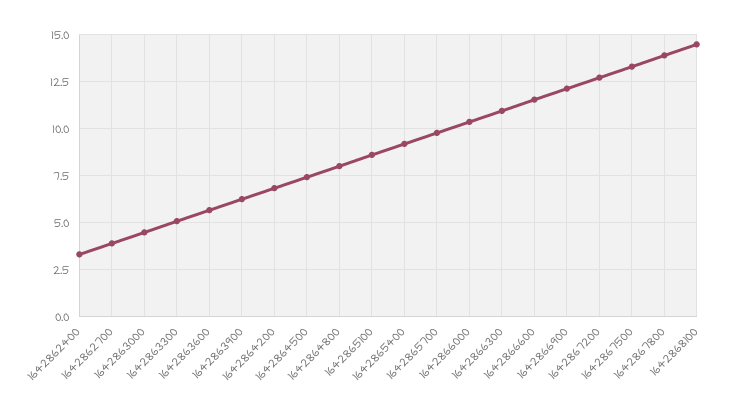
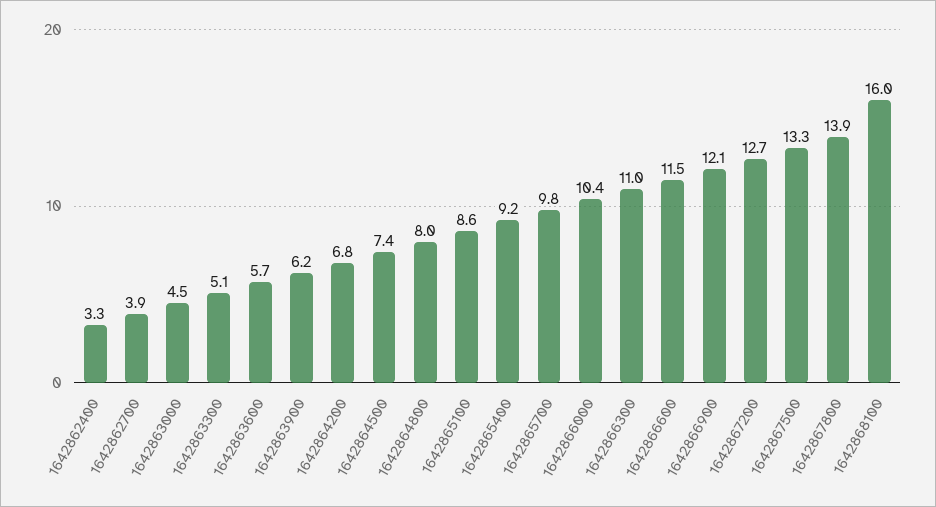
1642868100: 14.5 -> 16

